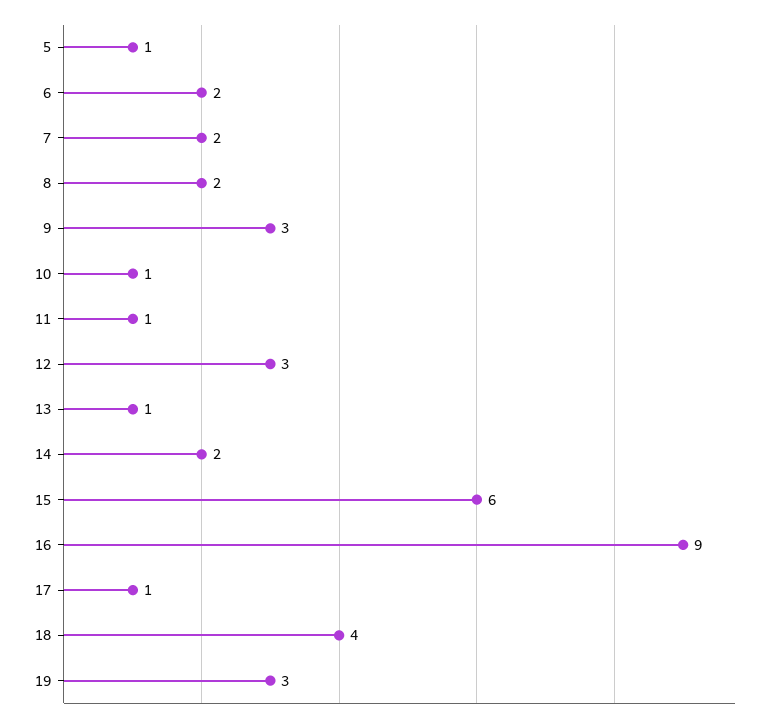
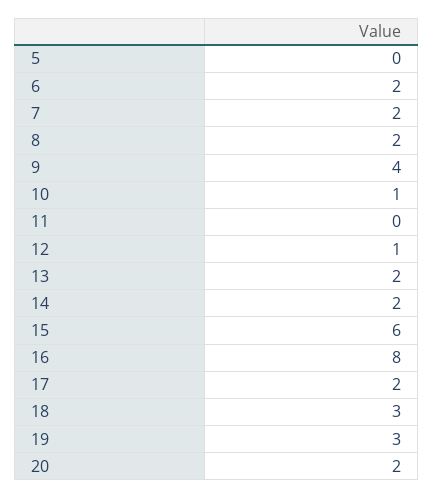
5: 1 -> 0
9: 3 -> 4
11: 1 -> 0
12: 3 -> 1
13: 1 -> 2
16: 9 -> 8
17: 1 -> 2
18: 4 -> 3
20: none -> 2

